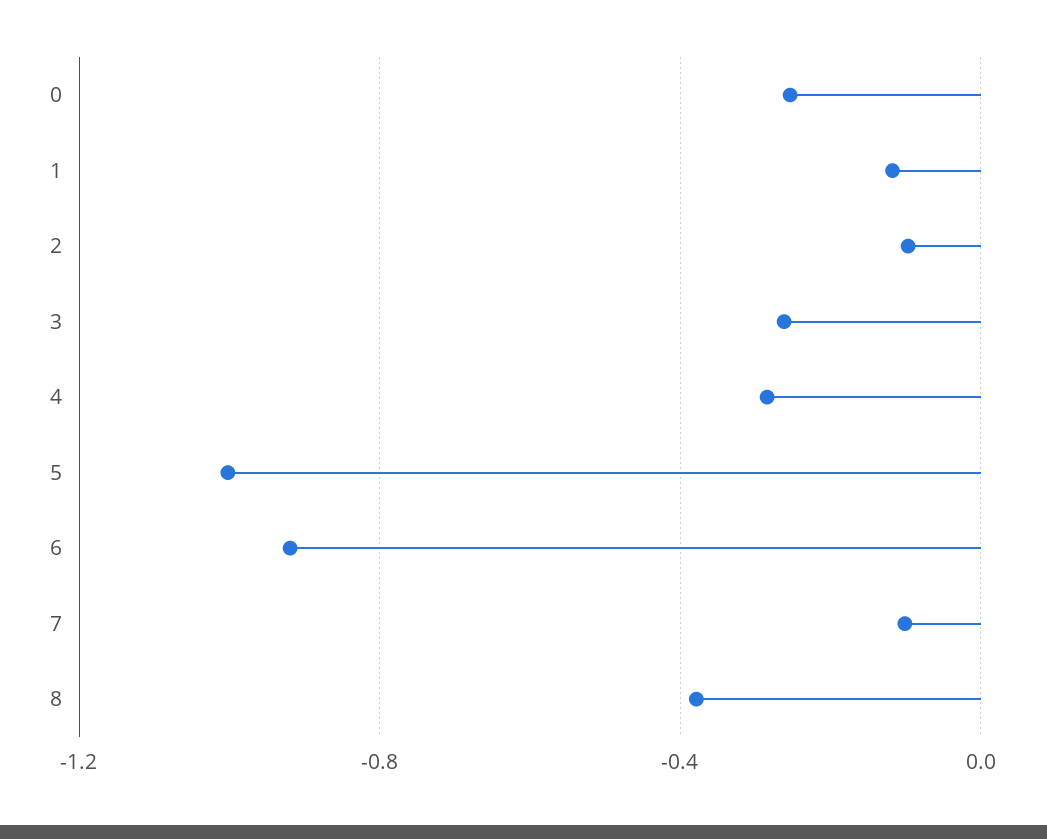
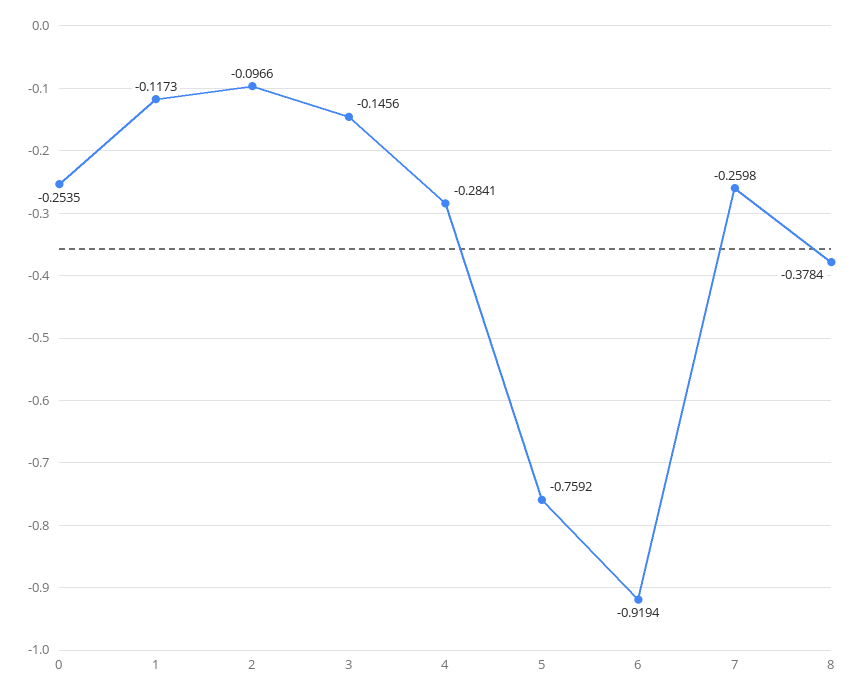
3: -0.25 -> -0.1456
5: -1 -> -0.7592
7: -0.1 -> -0.2598

